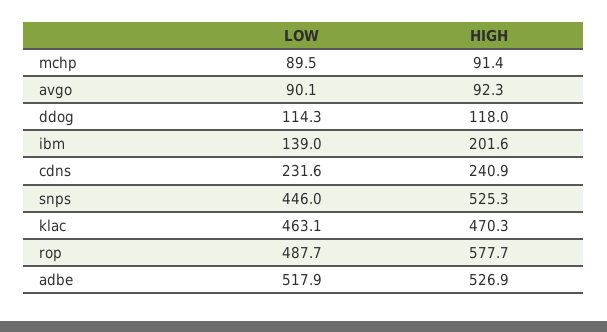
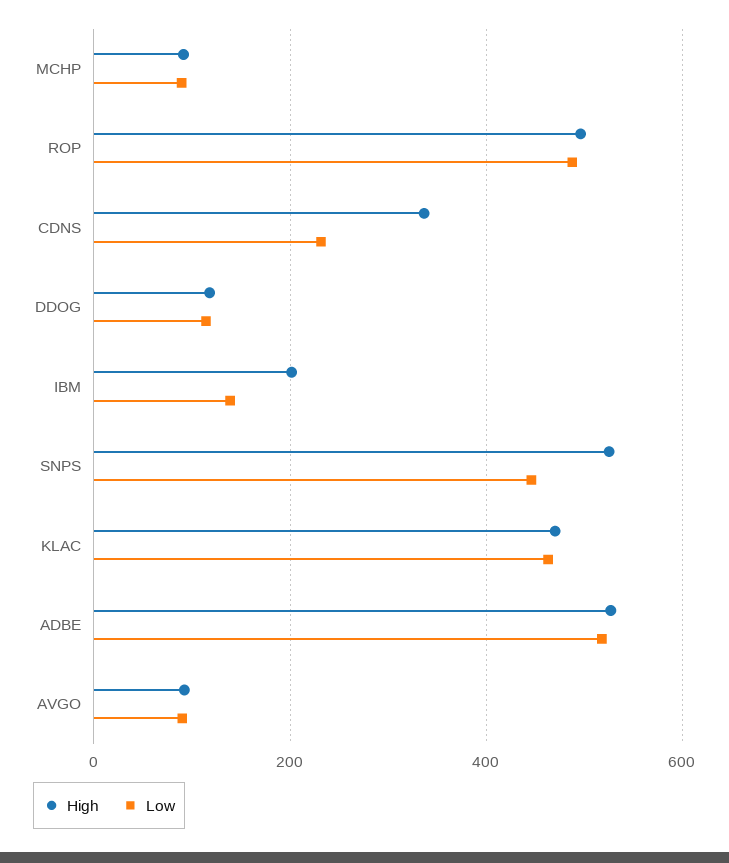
HIGH, cdns: 240.9 -> 340
HIGH, rop: 577.7 -> 500

